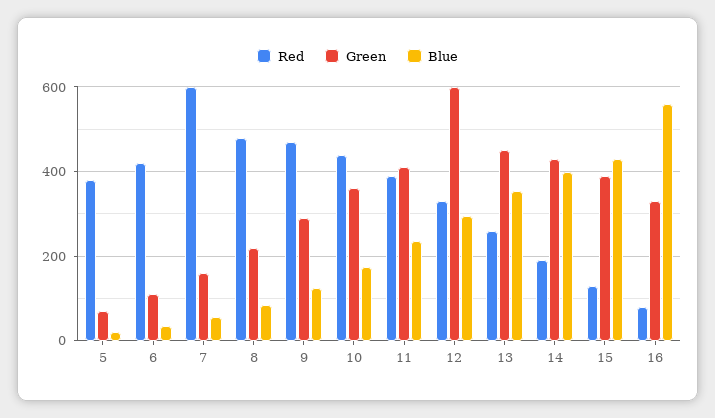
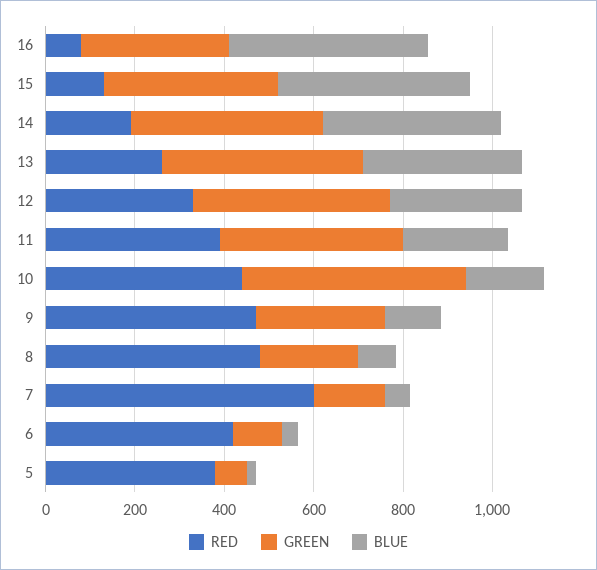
Green, 10: 360 -> 500
Green, 12: 600 -> 450
Blue, 16: 560 -> 450

